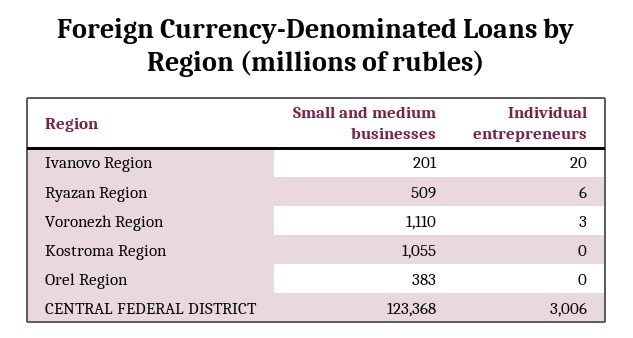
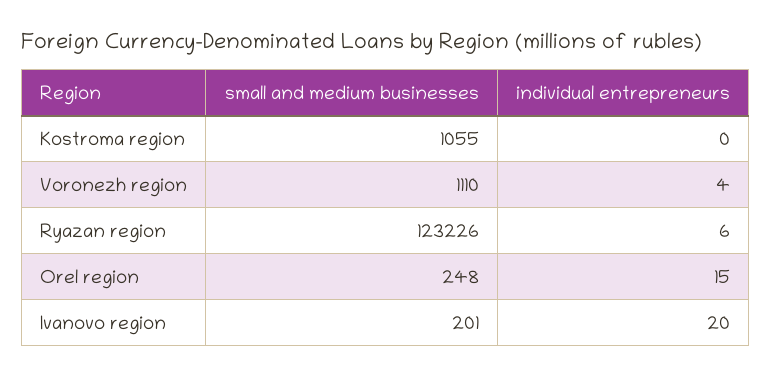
Small and medium businesses, Ryazan Region: 509 -> 123226
Individual entrepreneurs, Voronezh Region: 3 -> 4
Small and medium businesses, Orel Region: 383 -> 248
Individual entrepreneurs, Orel Region: 0 -> 15
Small and medium businesses, CENTRAL FEDERAL DISTRICT: 123368 -> none
Individual entrepreneurs, CENTRAL FEDERAL DISTRICT: 3006 -> none

